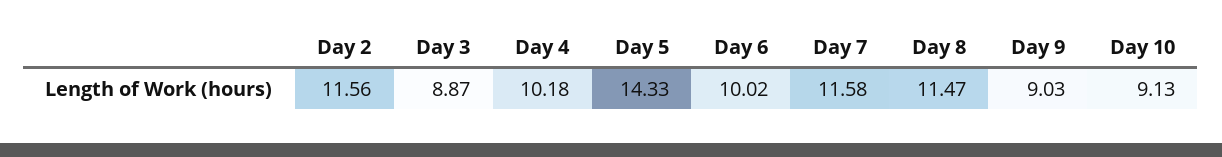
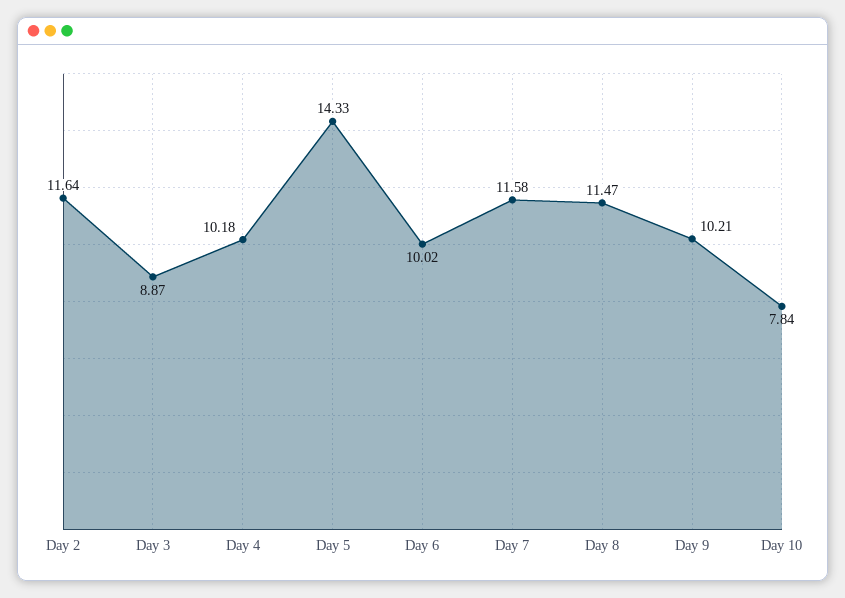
Day 2: 11.56 -> 11.64
Day 9: 9.03 -> 10.21
Day 10: 9.13 -> 7.84

